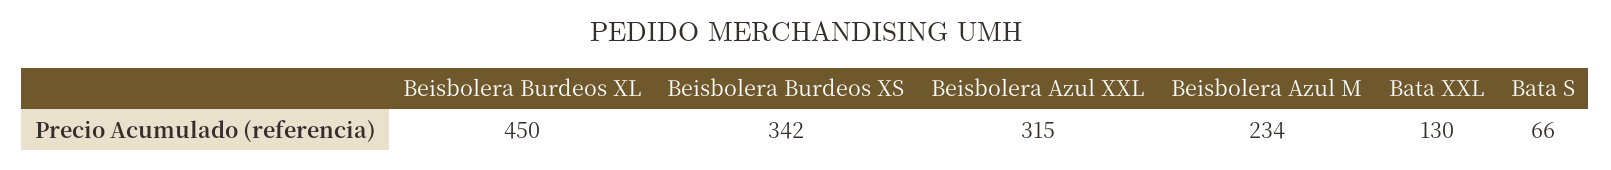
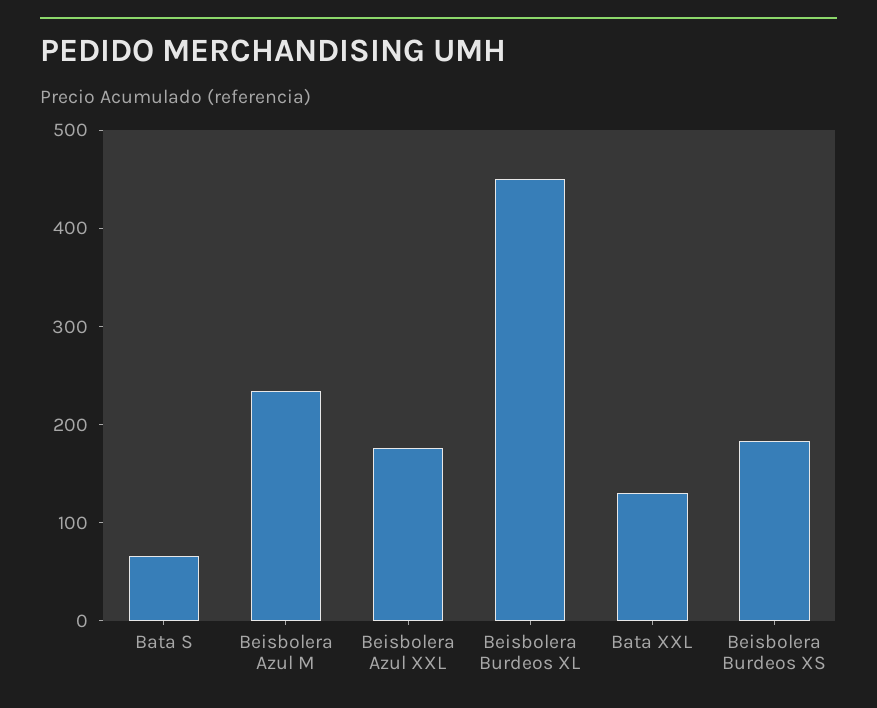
Beisbolera Burdeos XS: 342 -> 180
Beisbolera Azul XXL: 315 -> 180

